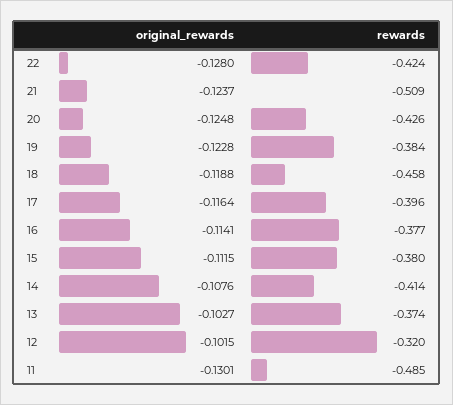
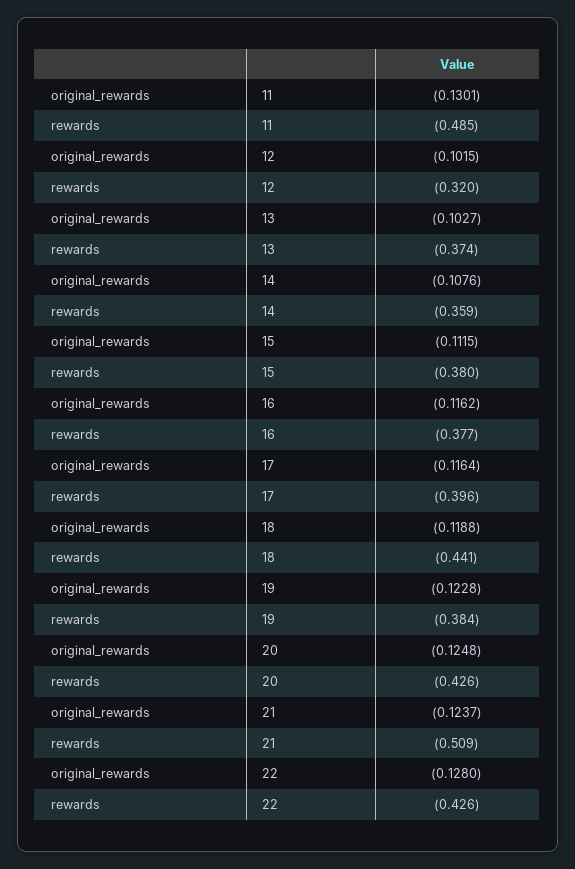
rewards, 22: -0.424 -> -0.426
rewards, 18: -0.458 -> -0.441
original_rewards, 16: -0.1141 -> -0.1162
rewards, 14: -0.414 -> -0.359

